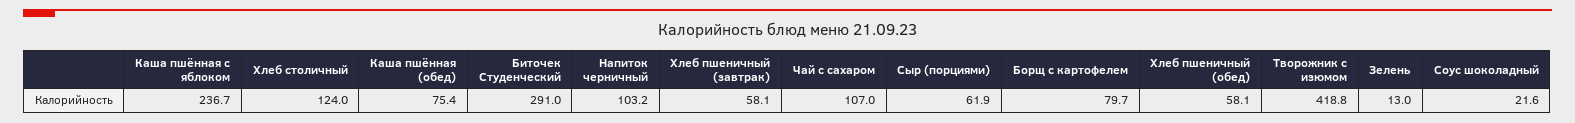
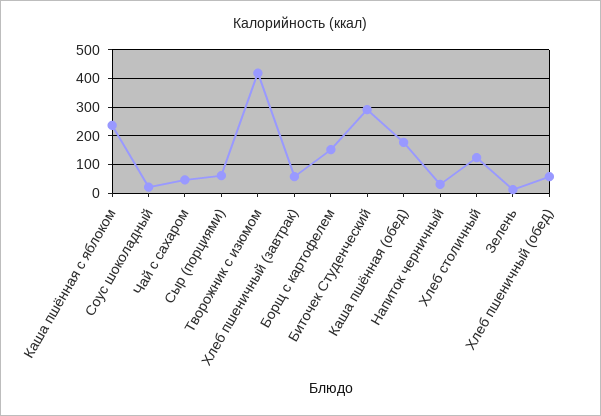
Каша пшённая (обед): 75.4 -> 175
Напиток черничный: 103.2 -> 25
Чай с сахаром: 107 -> 50
Борщ с картофелем: 79.7 -> 150

